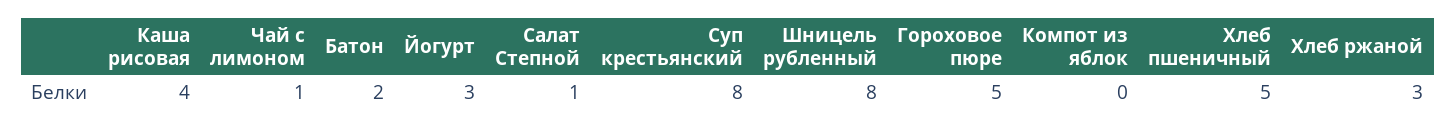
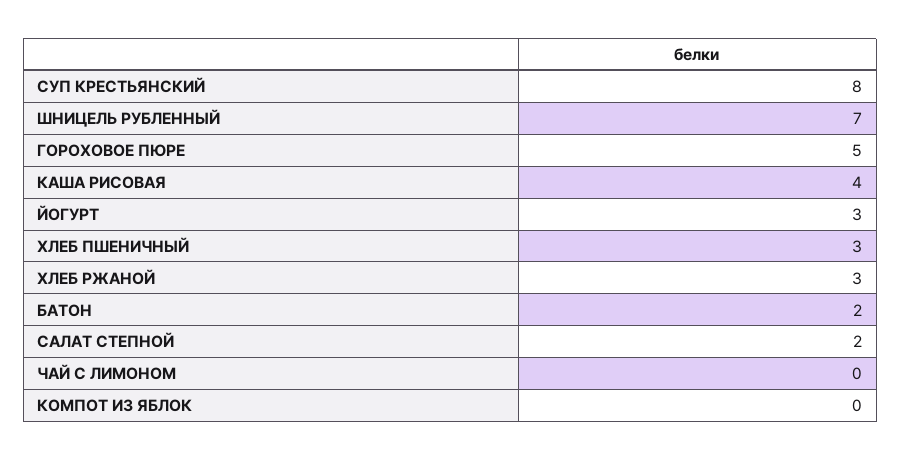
Чай с лимоном: 1 -> 0
Салат Степной: 1 -> 2
Шницель рубленный: 8 -> 7
Хлеб пшеничный: 5 -> 3

